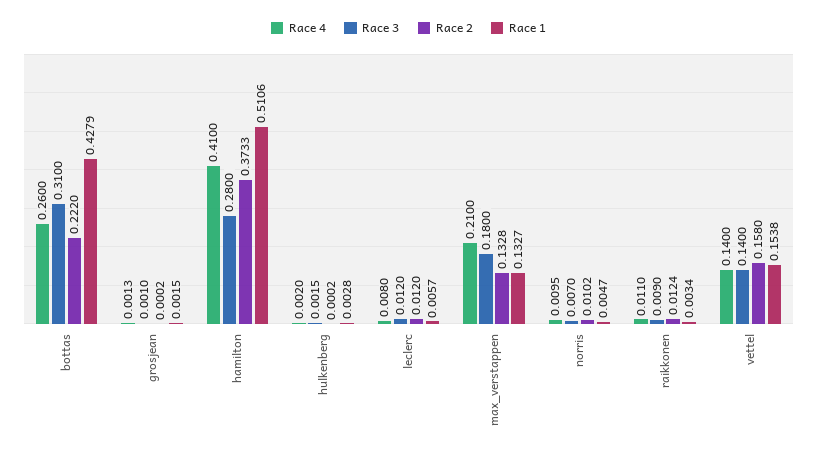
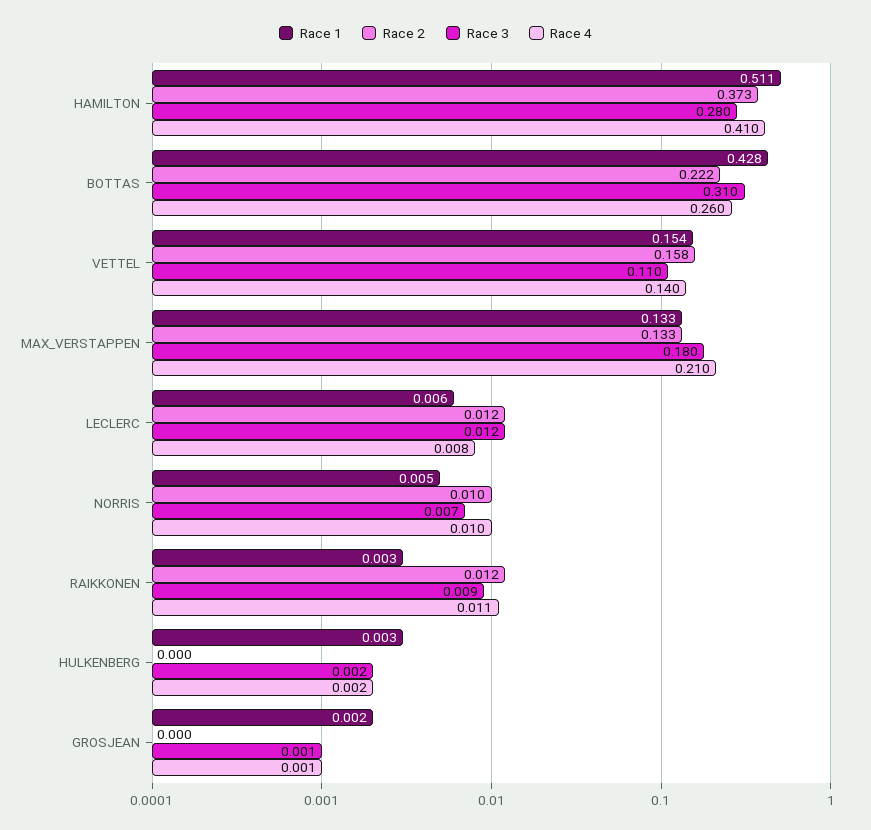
Race 3, vettel: 0.14 -> 0.11

